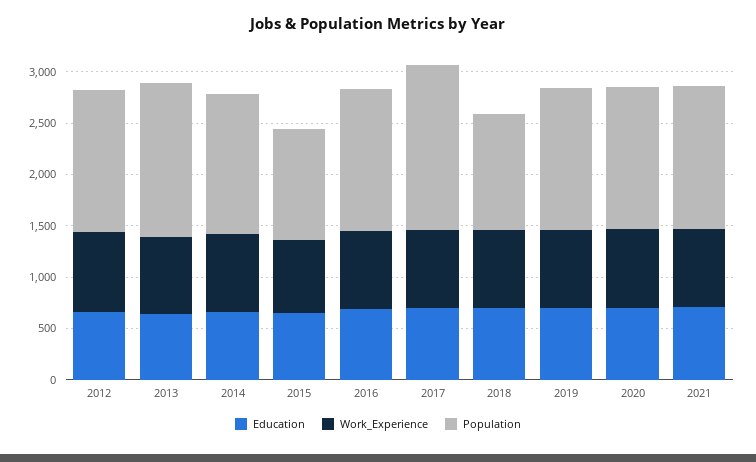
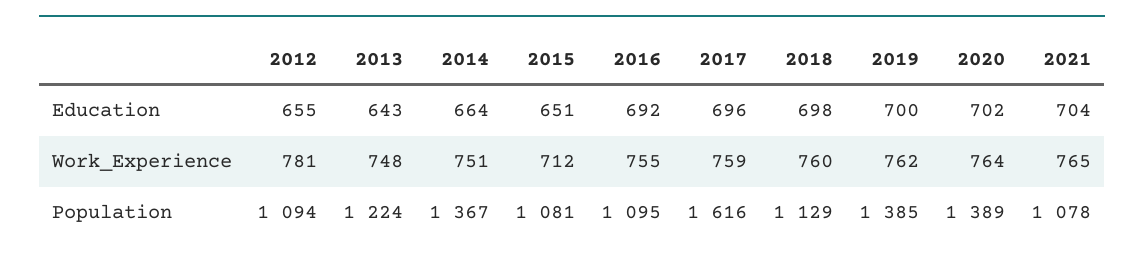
Population, 2012: 1400 -> 1094
Population, 2013: 1500 -> 1224
Population, 2016: 1400 -> 1095
Population, 2021: 1400 -> 1078

